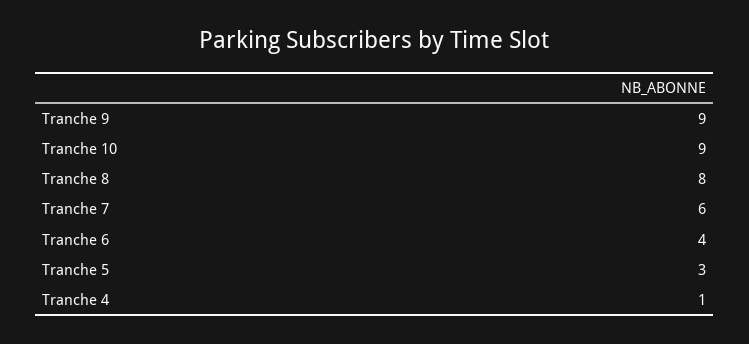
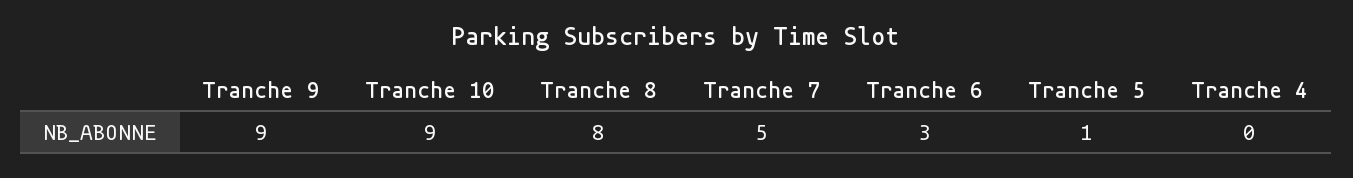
Tranche 7: 6 -> 5
Tranche 6: 4 -> 3
Tranche 5: 3 -> 1
Tranche 4: 1 -> 0

